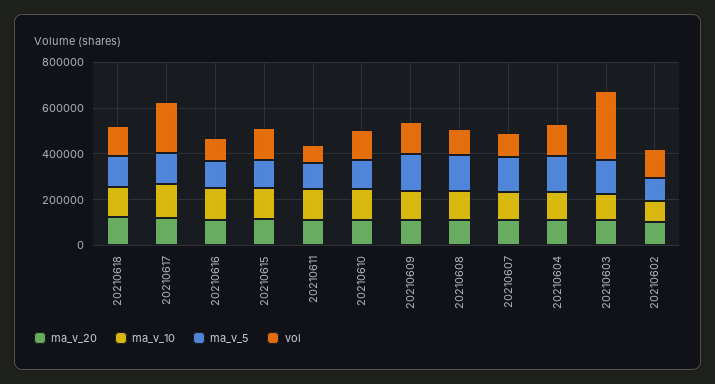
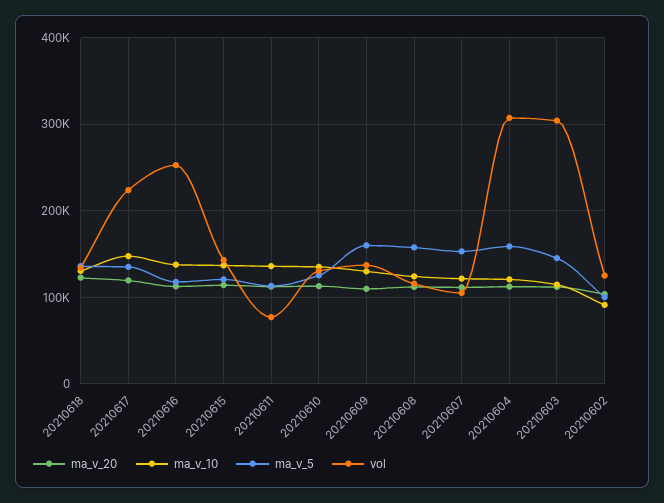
vol, 20210616: 100000 -> 250000
vol, 20210604: 150000 -> 310000

